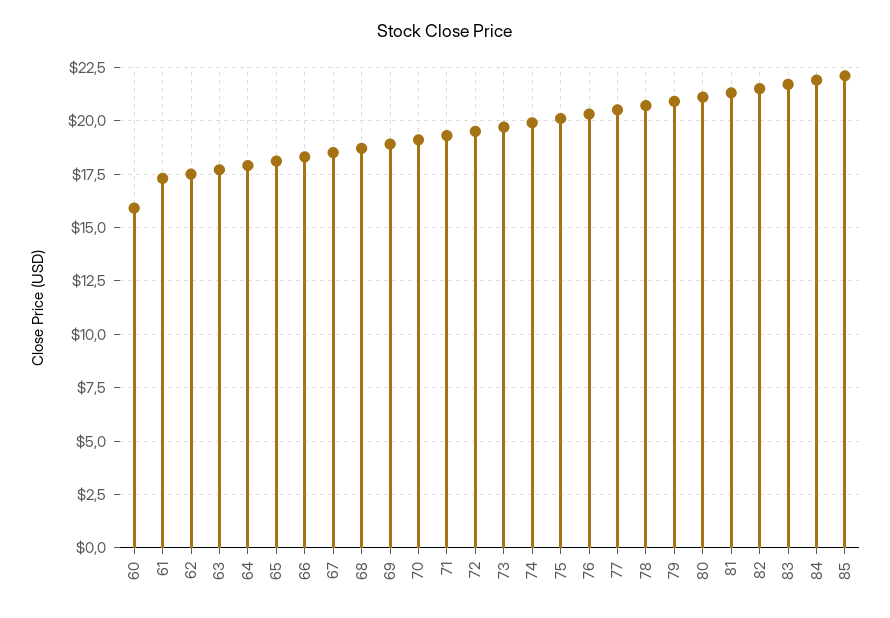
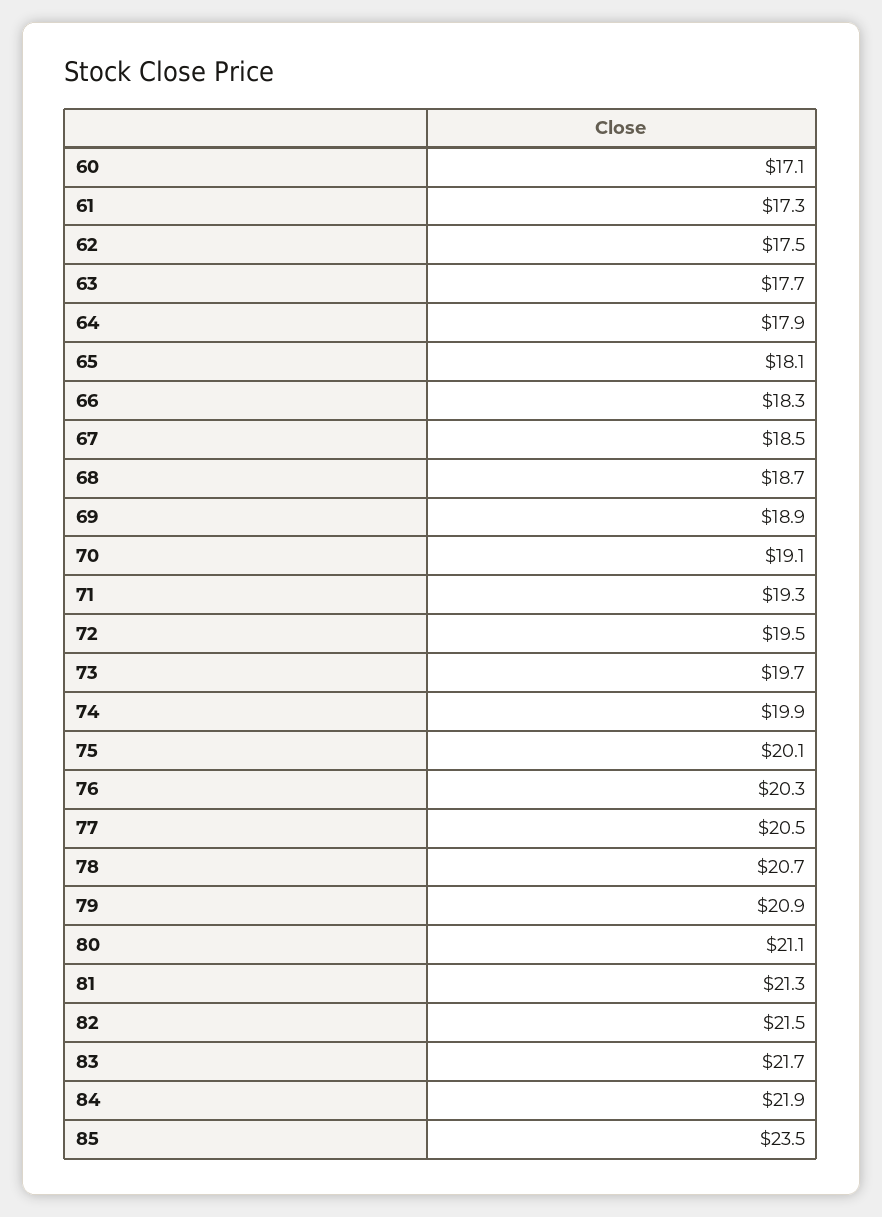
60: 16 -> 17.1
85: 22 -> 23.5

